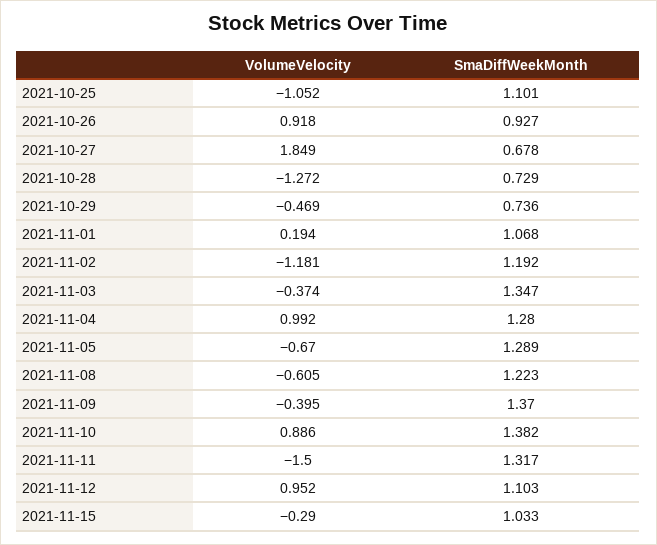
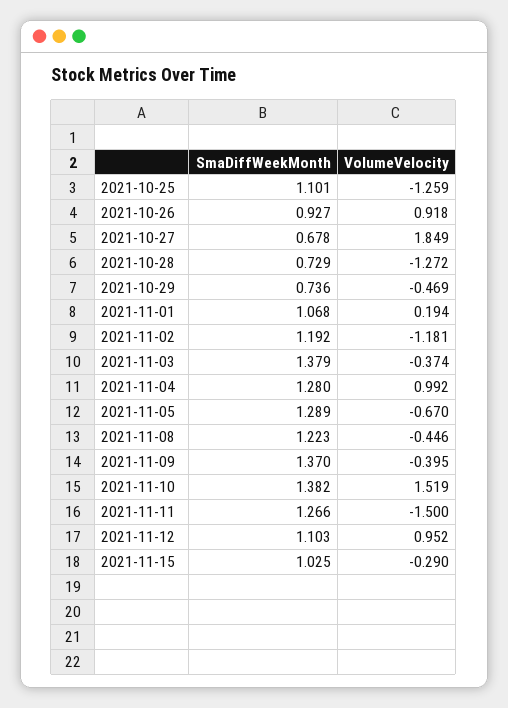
VolumeVelocity, 2021-10-25: -1.052 -> -1.259
SmaDiffWeekMonth, 2021-11-03: 1.347 -> 1.379
VolumeVelocity, 2021-11-08: -0.605 -> -0.446
VolumeVelocity, 2021-11-10: 0.886 -> 1.519
SmaDiffWeekMonth, 2021-11-11: 1.317 -> 1.266
SmaDiffWeekMonth, 2021-11-15: 1.033 -> 1.025

